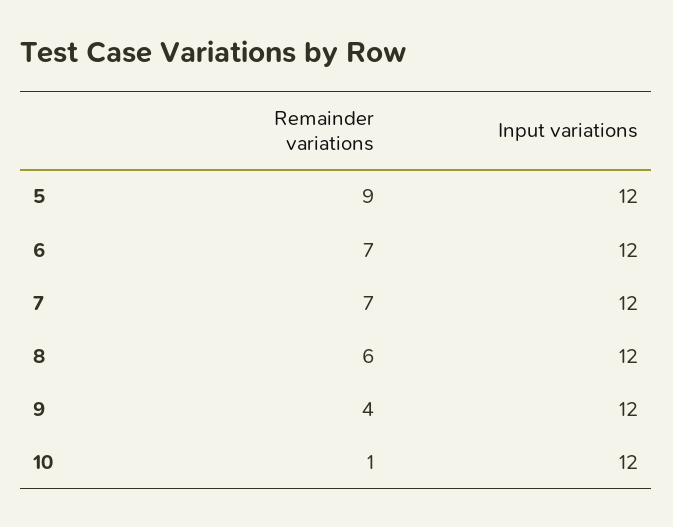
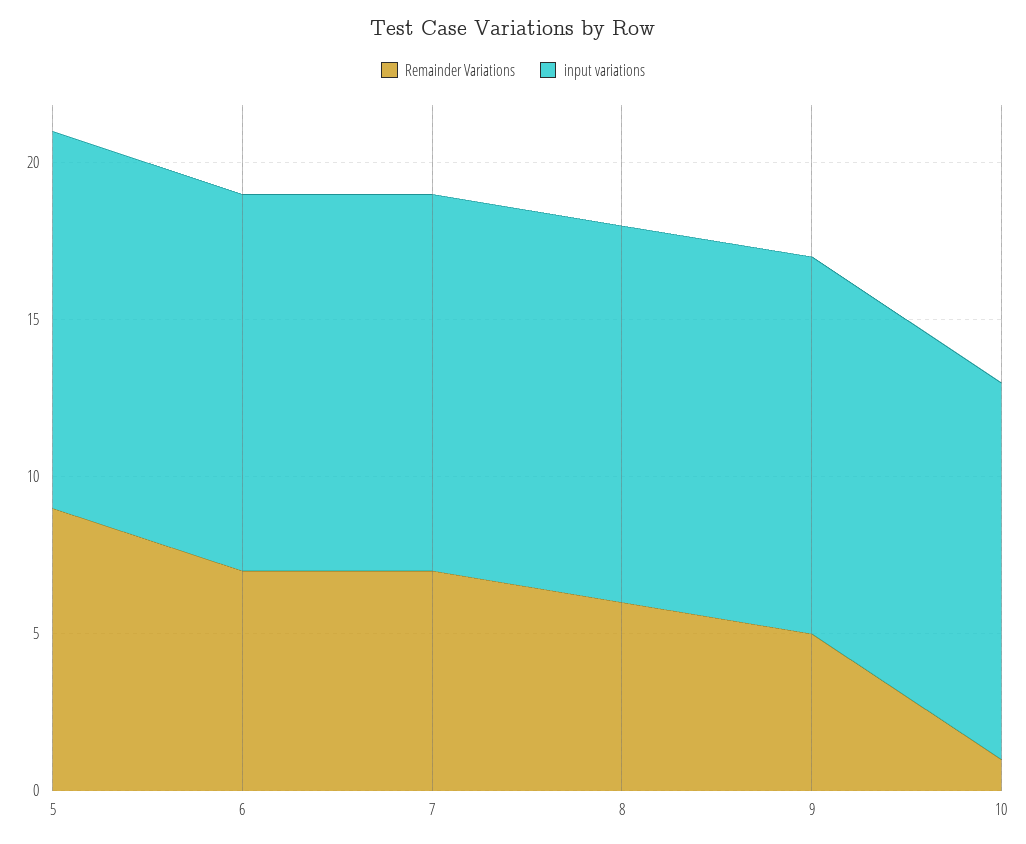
Remainder variations, 9: 4 -> 5

